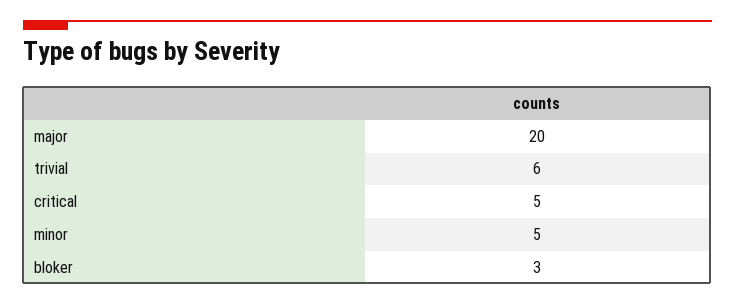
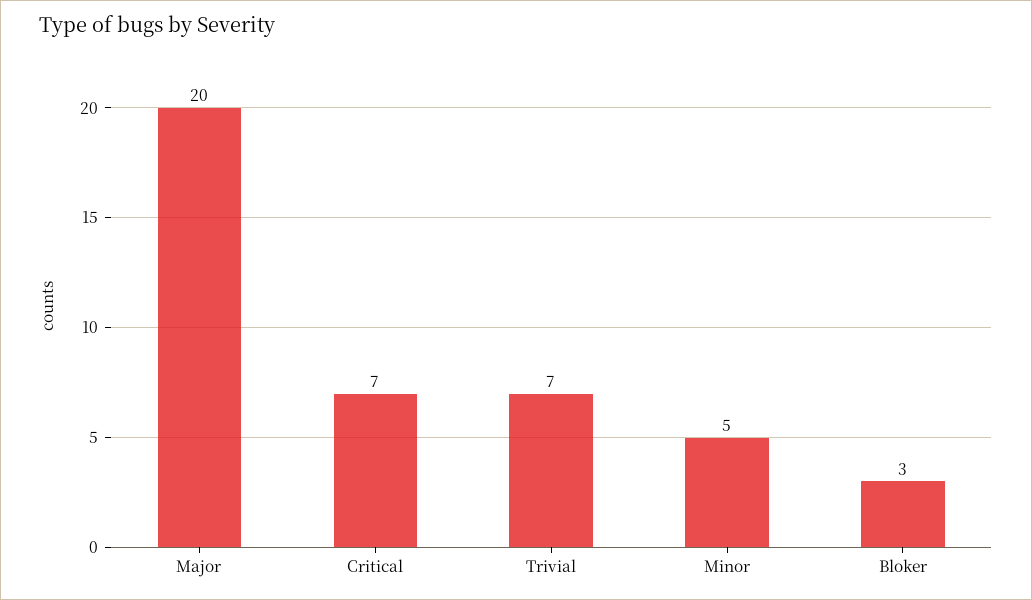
trivial: 6 -> 7
critical: 5 -> 7

